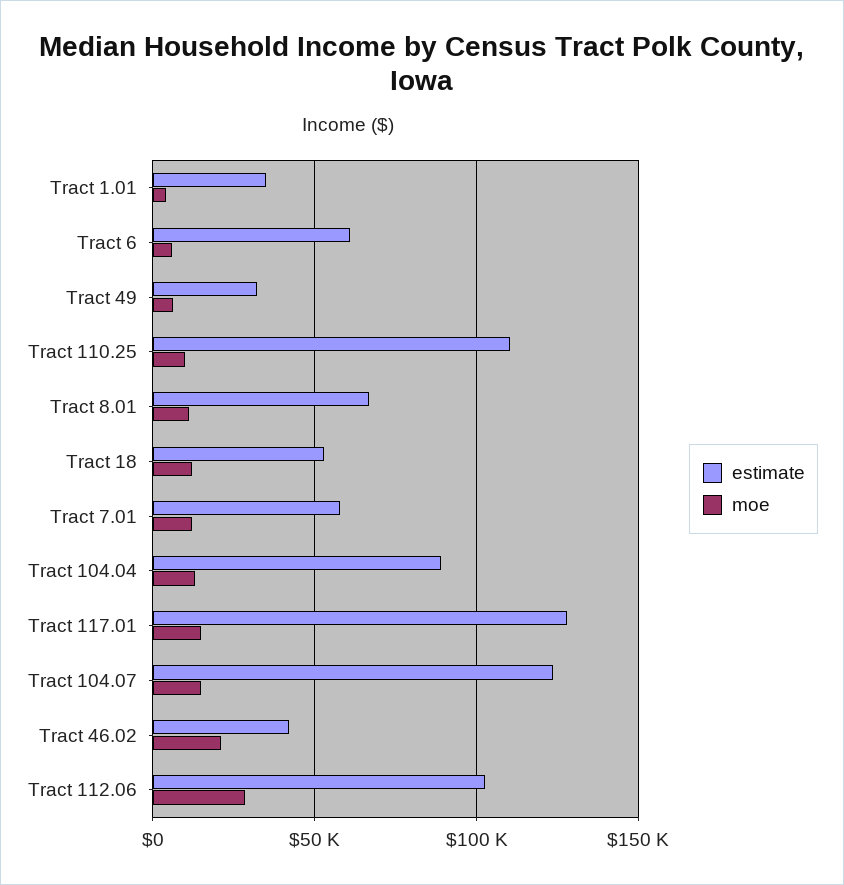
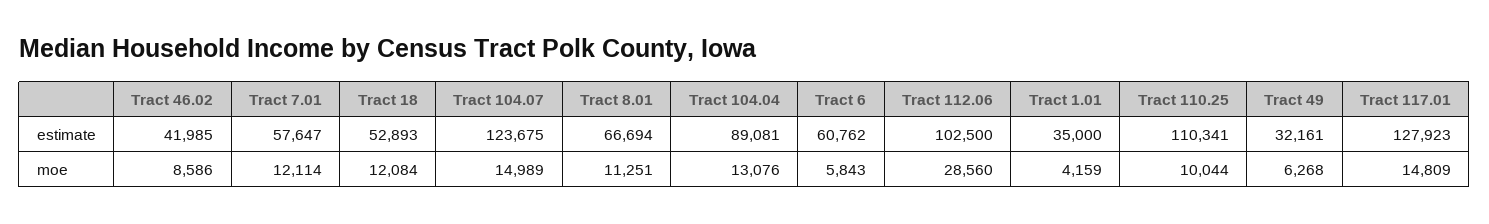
moe, Tract 46.02: 20000 -> 8586

